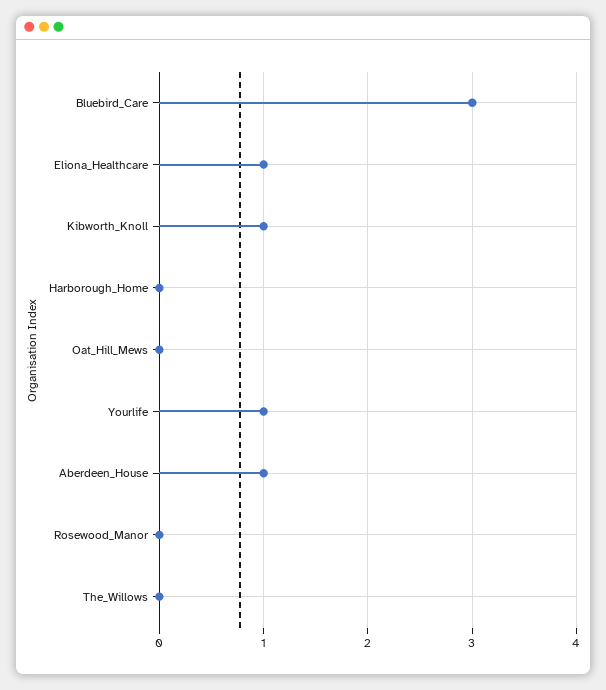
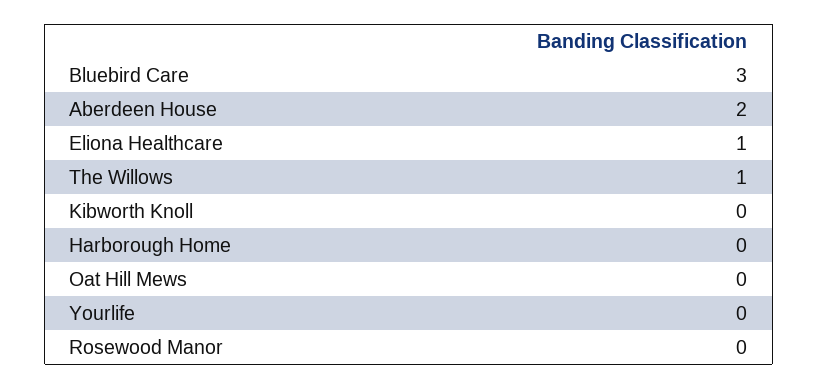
Kibworth_Knoll: 1 -> 0
Yourlife: 1 -> 0
Aberdeen_House: 1 -> 2
The_Willows: 0 -> 1

